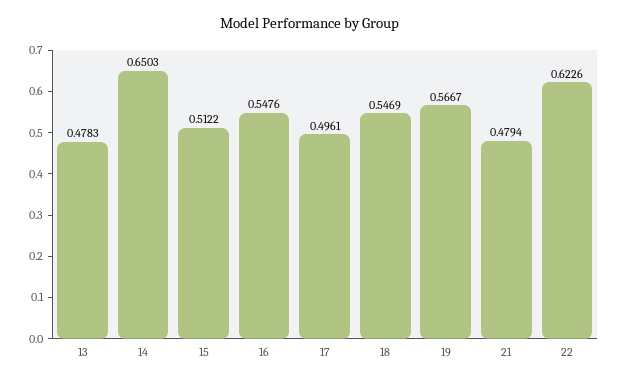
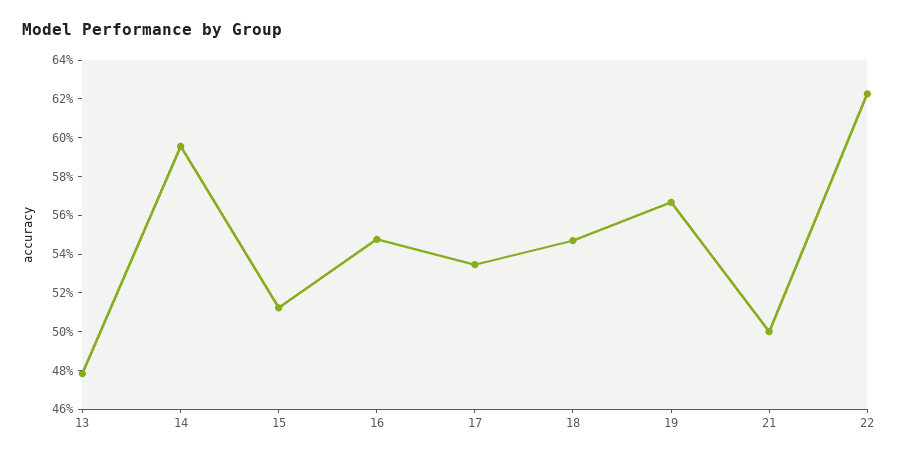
14: 0.6503 -> 0.595
17: 0.4961 -> 0.535
21: 0.4794 -> 0.5

